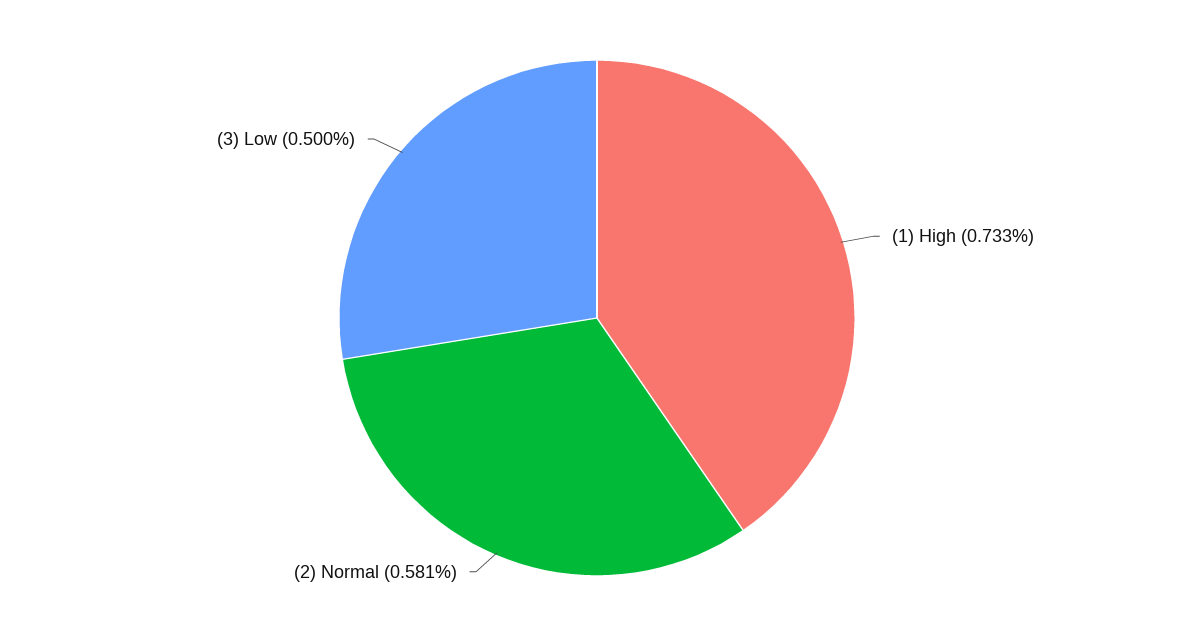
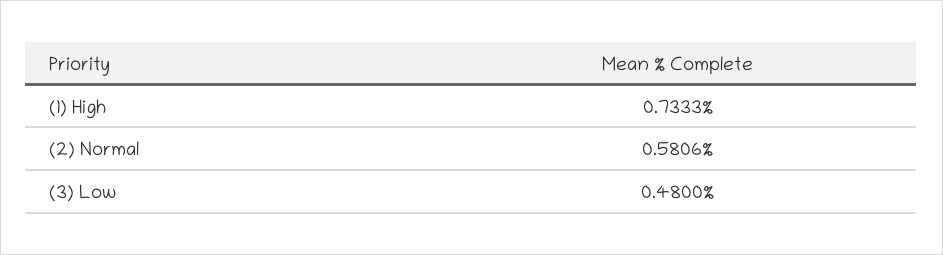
(3) Low: 0.5 -> 0.48

